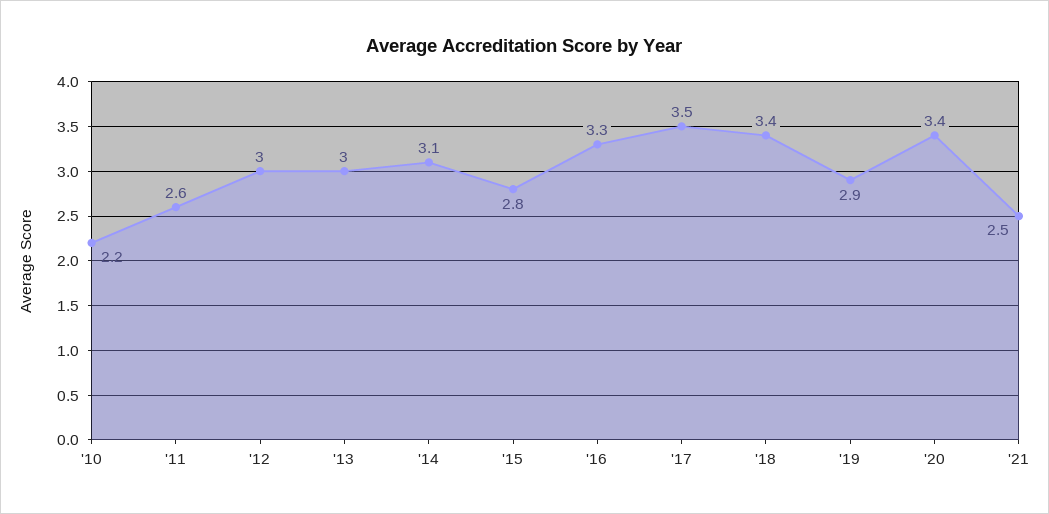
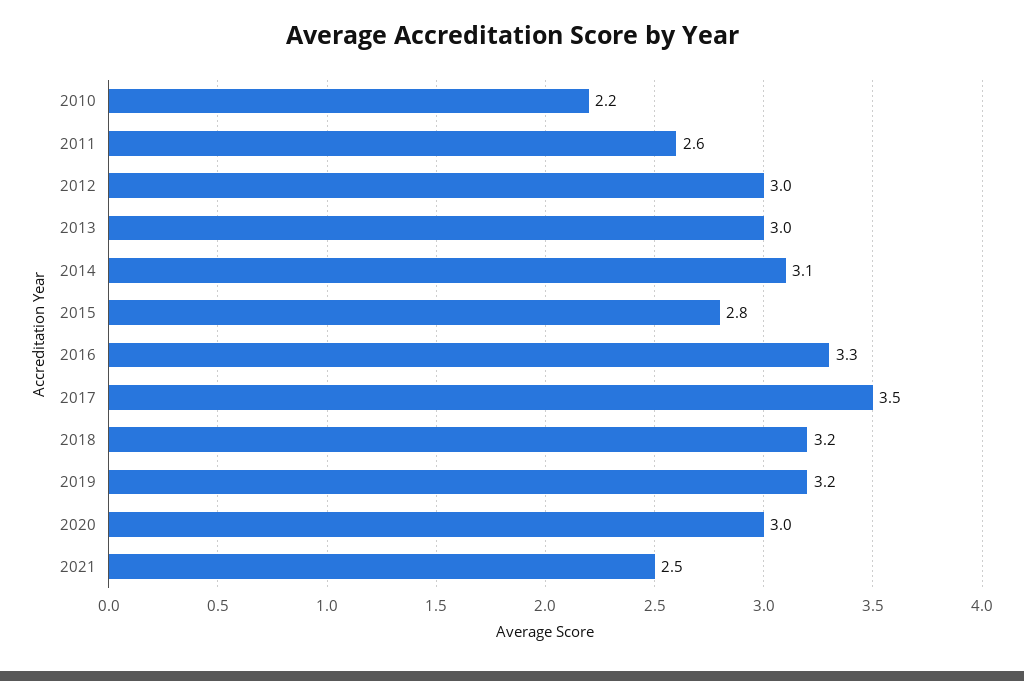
'18: 3.4 -> 3.2
'19: 2.9 -> 3.2
'20: 3.4 -> 3

